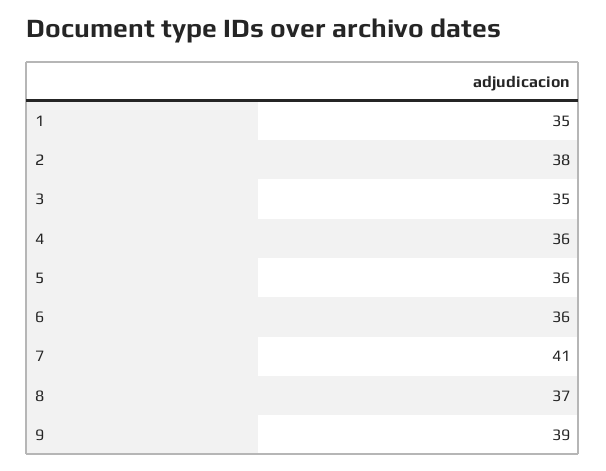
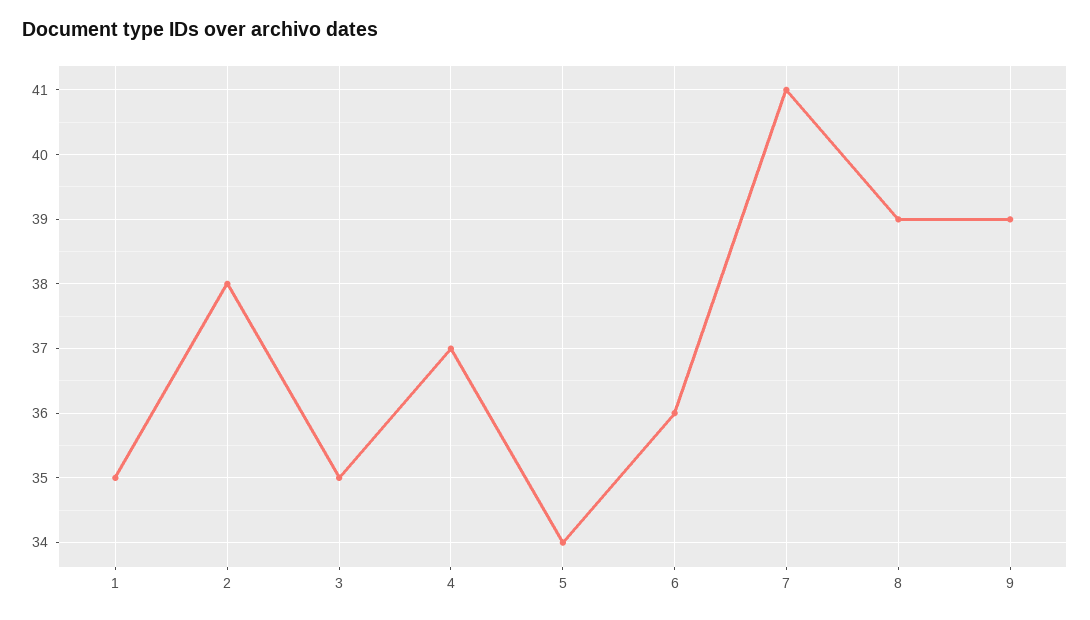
4: 36 -> 37
5: 36 -> 34
8: 37 -> 39

